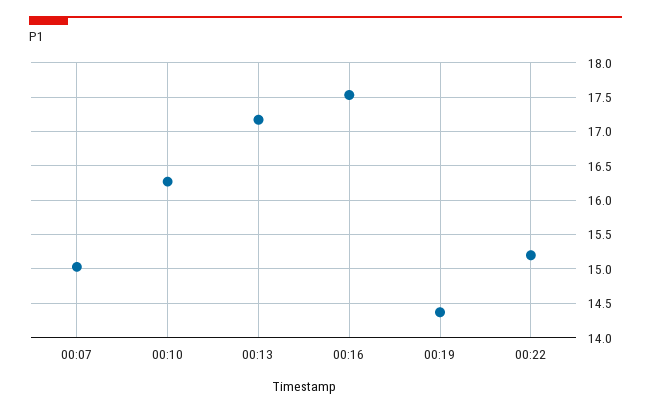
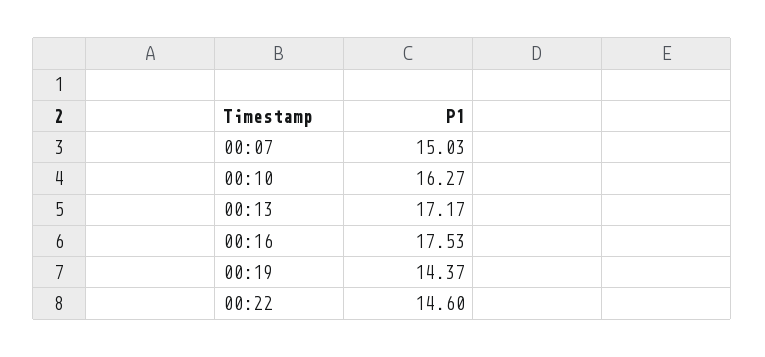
00:22: 15.2 -> 14.6

